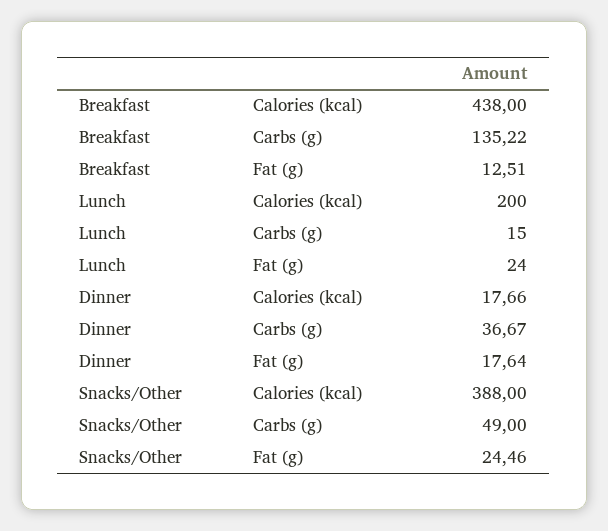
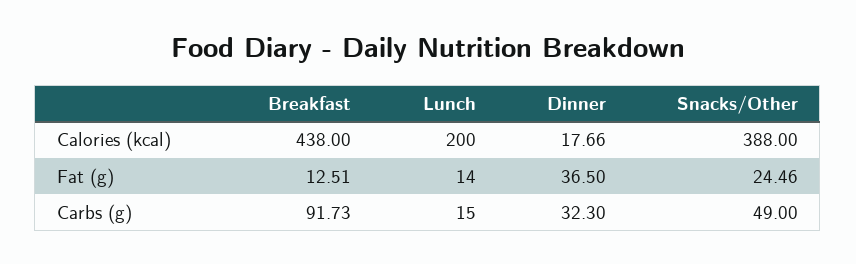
Breakfast, Carbs (g): 135.22 -> 91.73
Lunch, Fat (g): 24 -> 14
Dinner, Carbs (g): 36.67 -> 32.3
Dinner, Fat (g): 17.64 -> 36.5

